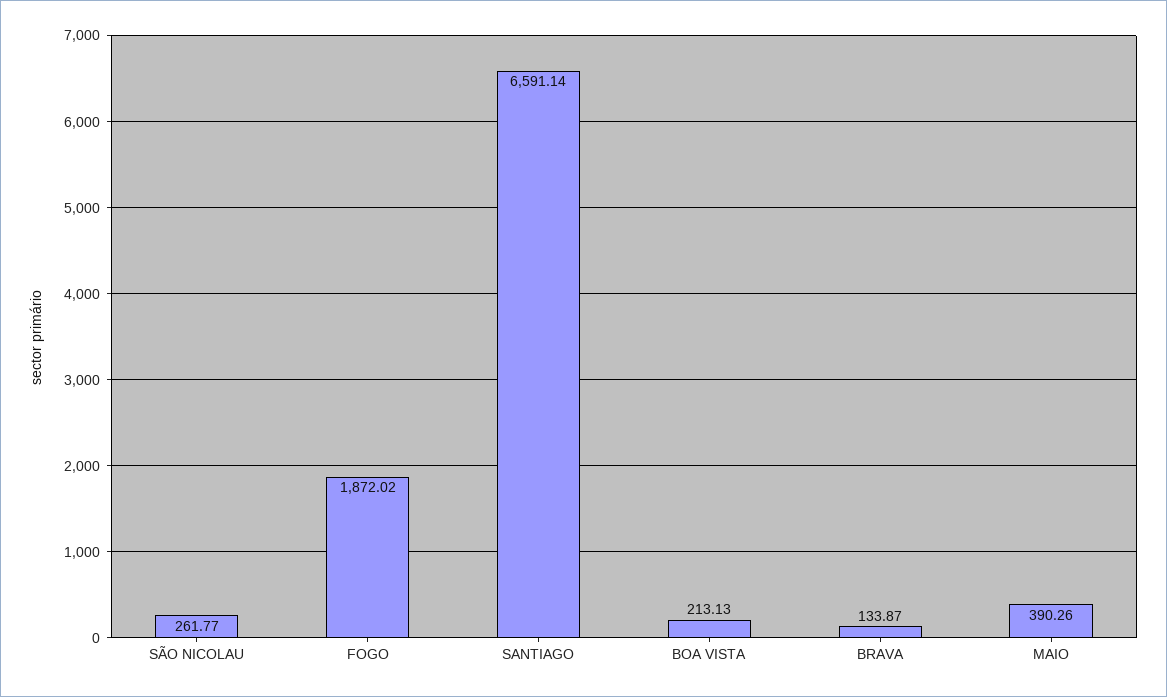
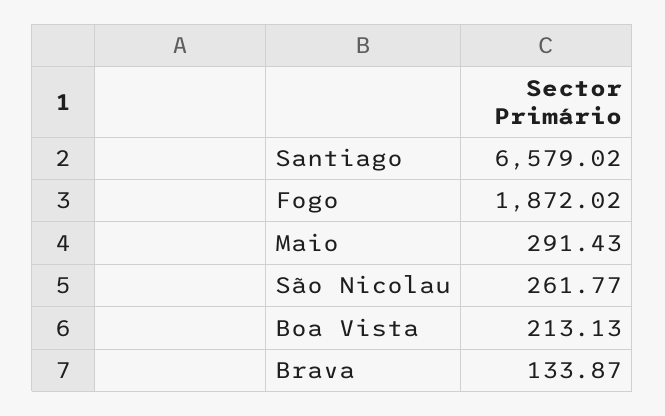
SANTIAGO: 6591.14 -> 6579.02
MAIO: 390.26 -> 291.43

